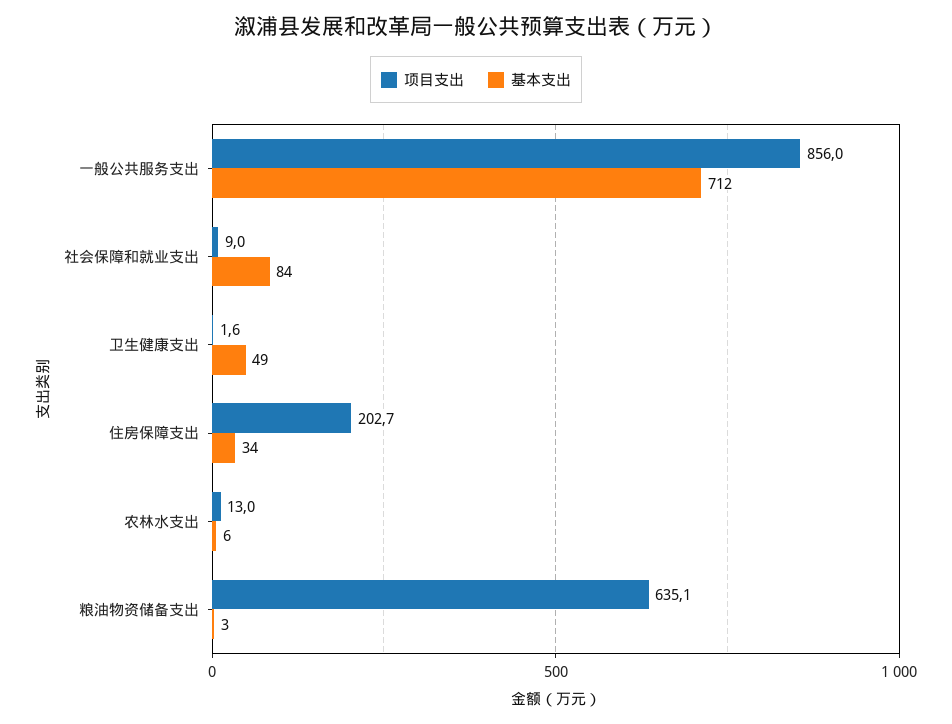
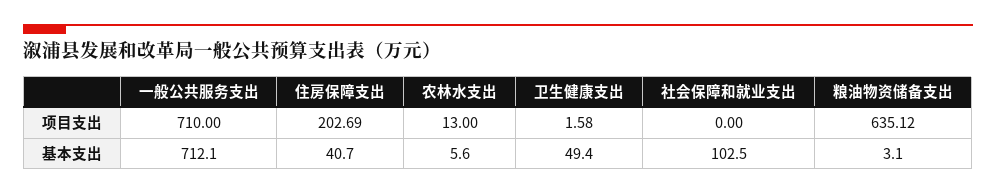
项目支出, 一般公共服务支出: 856 -> 710
项目支出, 社会保障和就业支出: 9 -> 0
基本支出, 社会保障和就业支出: 84 -> 102.5
基本支出, 住房保障支出: 34 -> 40.7

